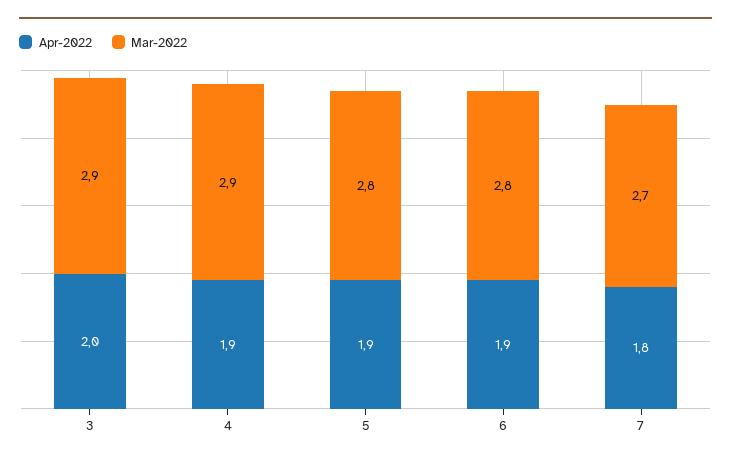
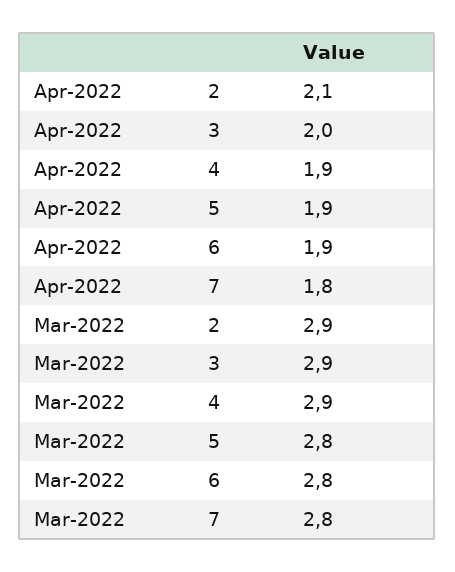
Mar-2022, 7: 2.7 -> 2.8
Apr-2022, 2: none -> 2.1
Mar-2022, 2: none -> 2.9

